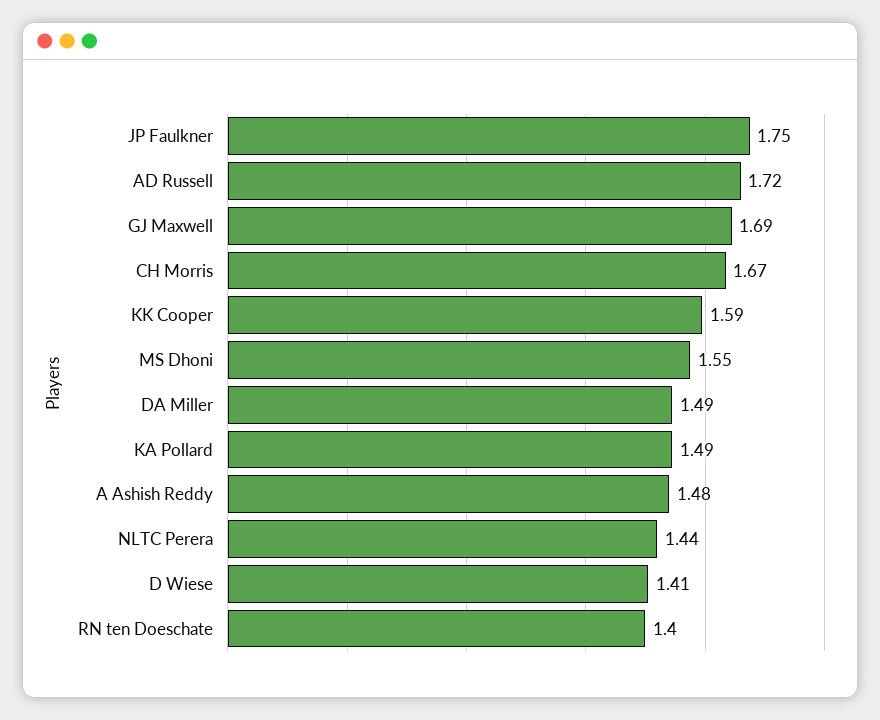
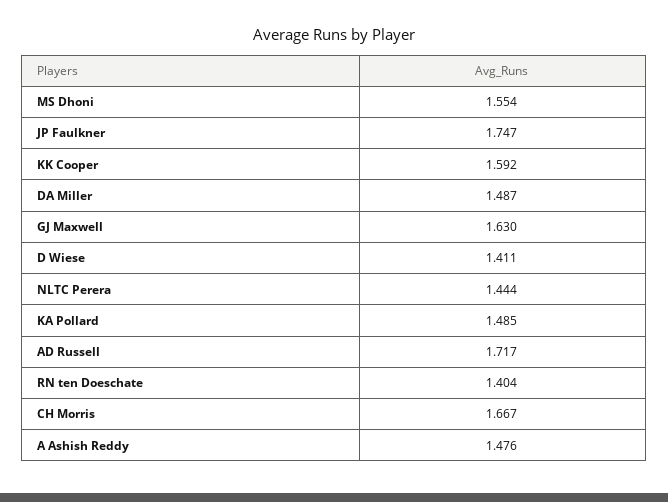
GJ Maxwell: 1.69 -> 1.63

